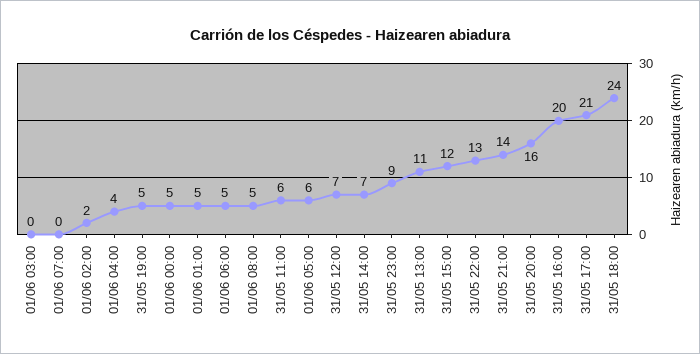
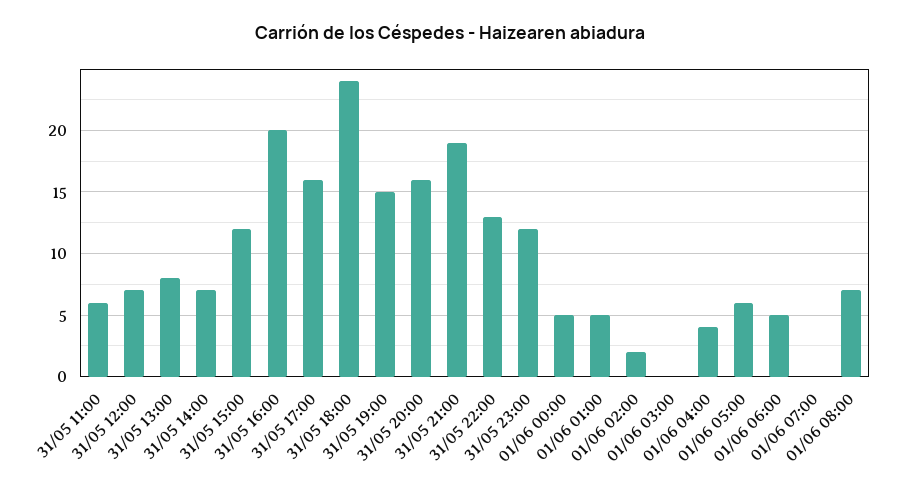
31/05 19:00: 5 -> 15
01/06 08:00: 5 -> 7
31/05 23:00: 9 -> 12
31/05 13:00: 11 -> 8
31/05 21:00: 14 -> 19
31/05 17:00: 21 -> 16

